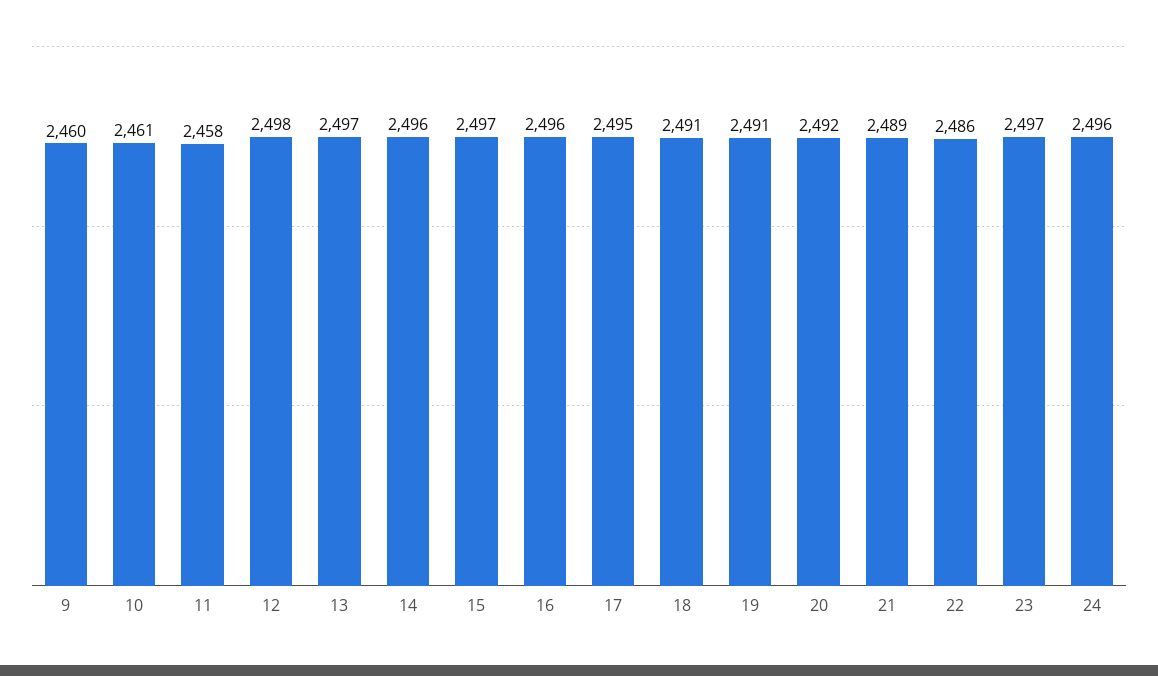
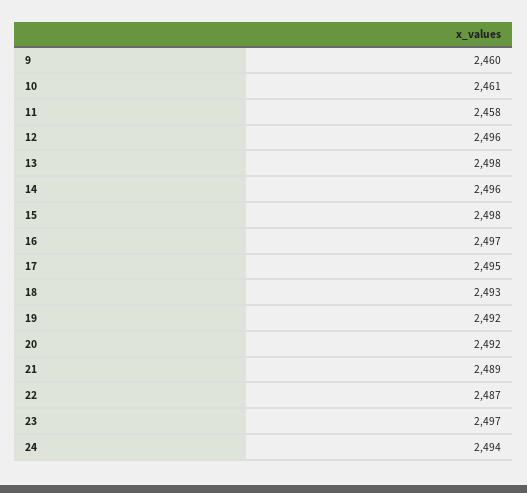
12: 2498 -> 2496
13: 2497 -> 2498
15: 2497 -> 2498
16: 2496 -> 2497
18: 2491 -> 2493
19: 2491 -> 2492
22: 2486 -> 2487
24: 2496 -> 2494

